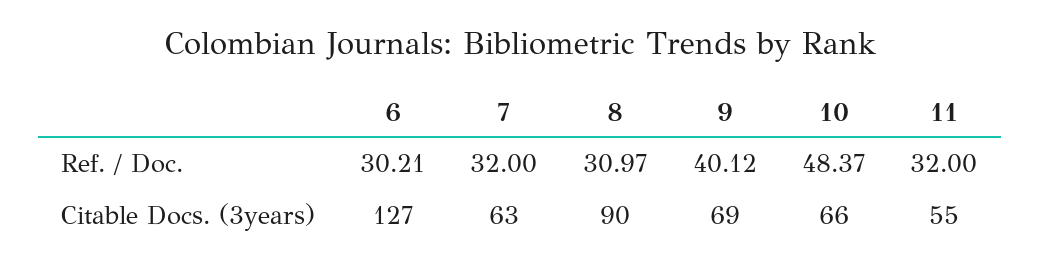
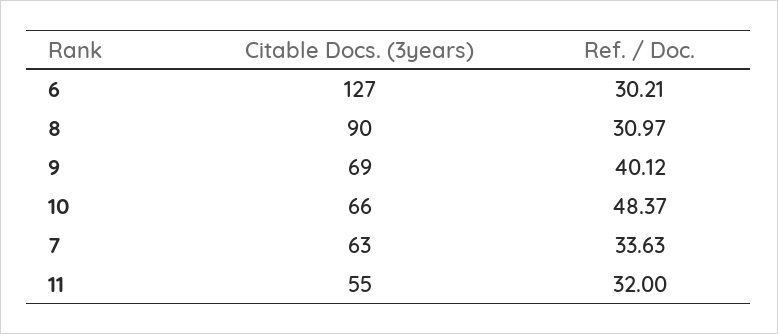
7, Ref. / Doc.: 32 -> 33.63

